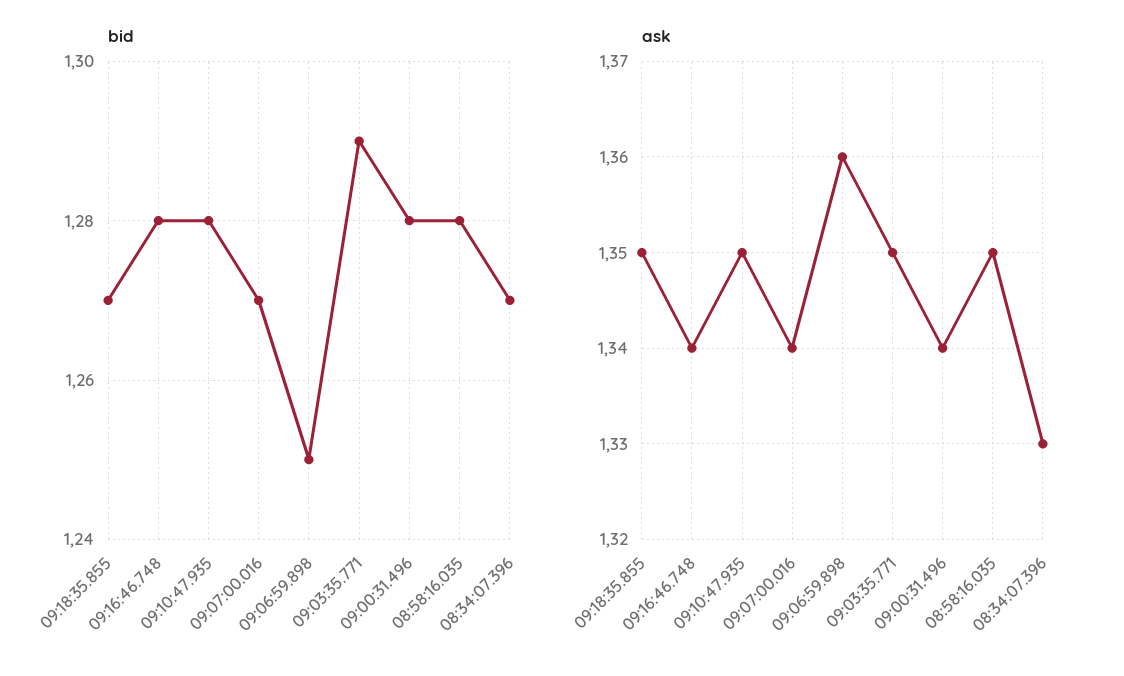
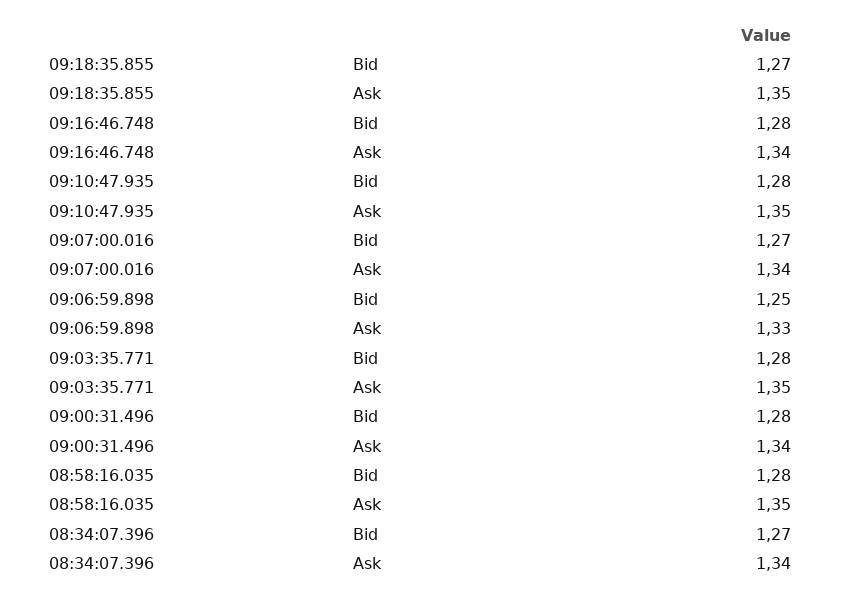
bid, 09:03:35.771: 1.29 -> 1.28
ask, 09:06:59.898: 1.36 -> 1.33
ask, 08:34:07.396: 1.33 -> 1.34

